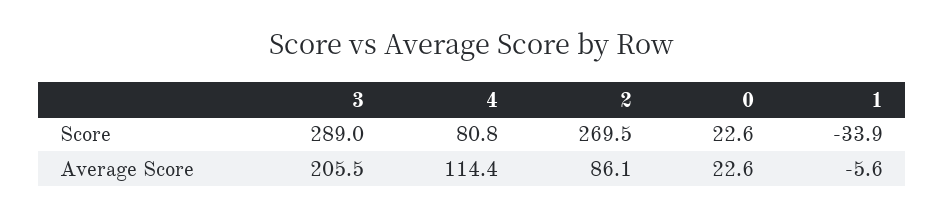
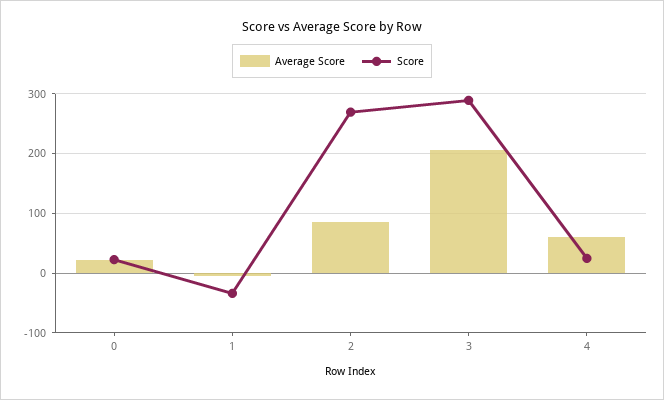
Score, 4: 80.8 -> 20
Average Score, 4: 114.4 -> 60

